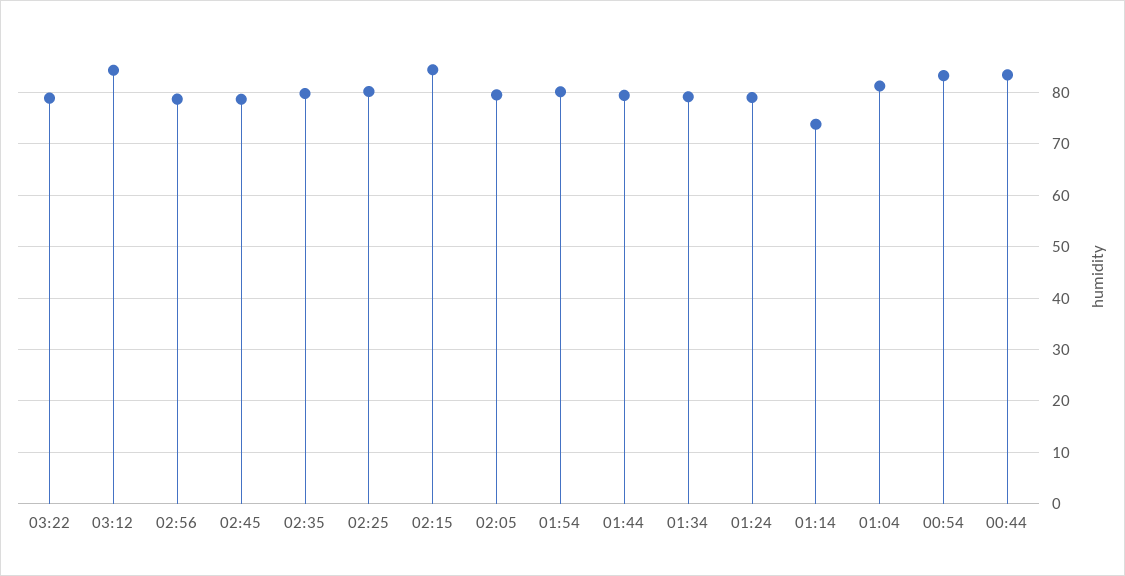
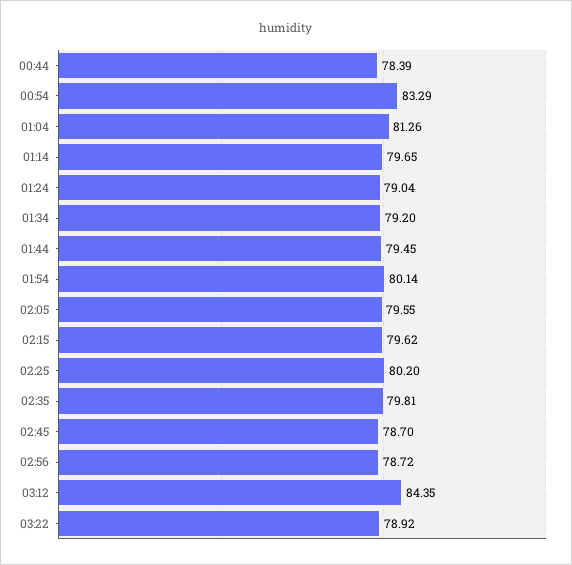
02:15: 84 -> 79.62
01:14: 74 -> 79.65
00:44: 84 -> 78.39

